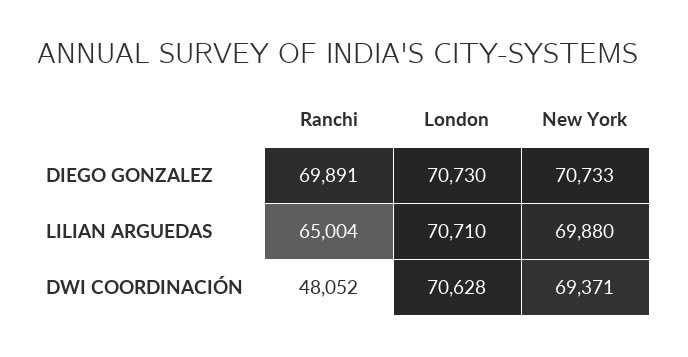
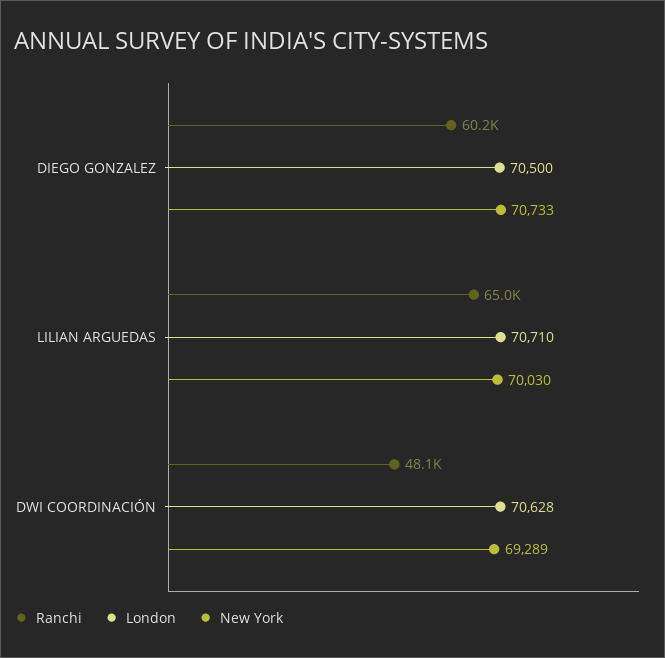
Ranchi, DIEGO GONZALEZ: 69891 -> 60200
London, DIEGO GONZALEZ: 70730 -> 70500
New York, LILIAN ARGUEDAS: 69880 -> 70030
New York, DWI COORDINACIÓN: 69371 -> 69289

